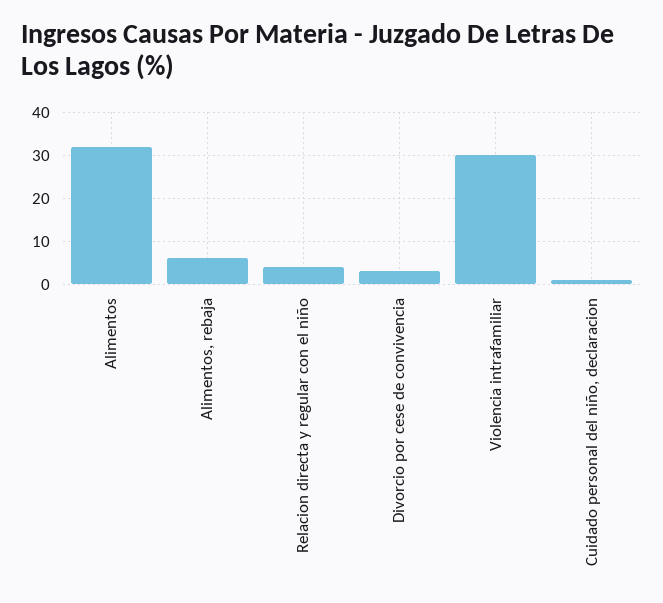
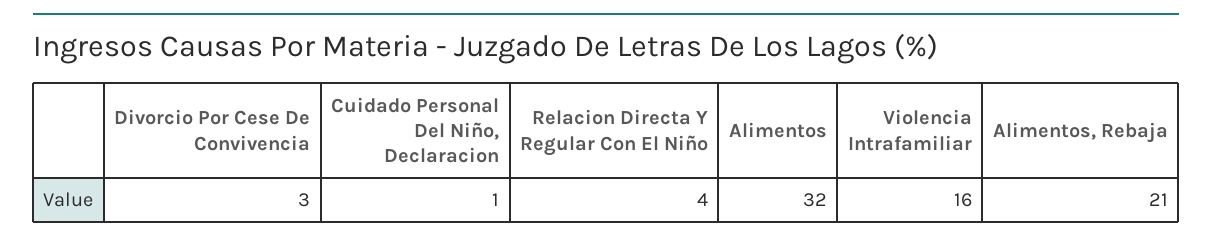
Alimentos, rebaja: 5 -> 21
Violencia intrafamiliar: 30 -> 16

